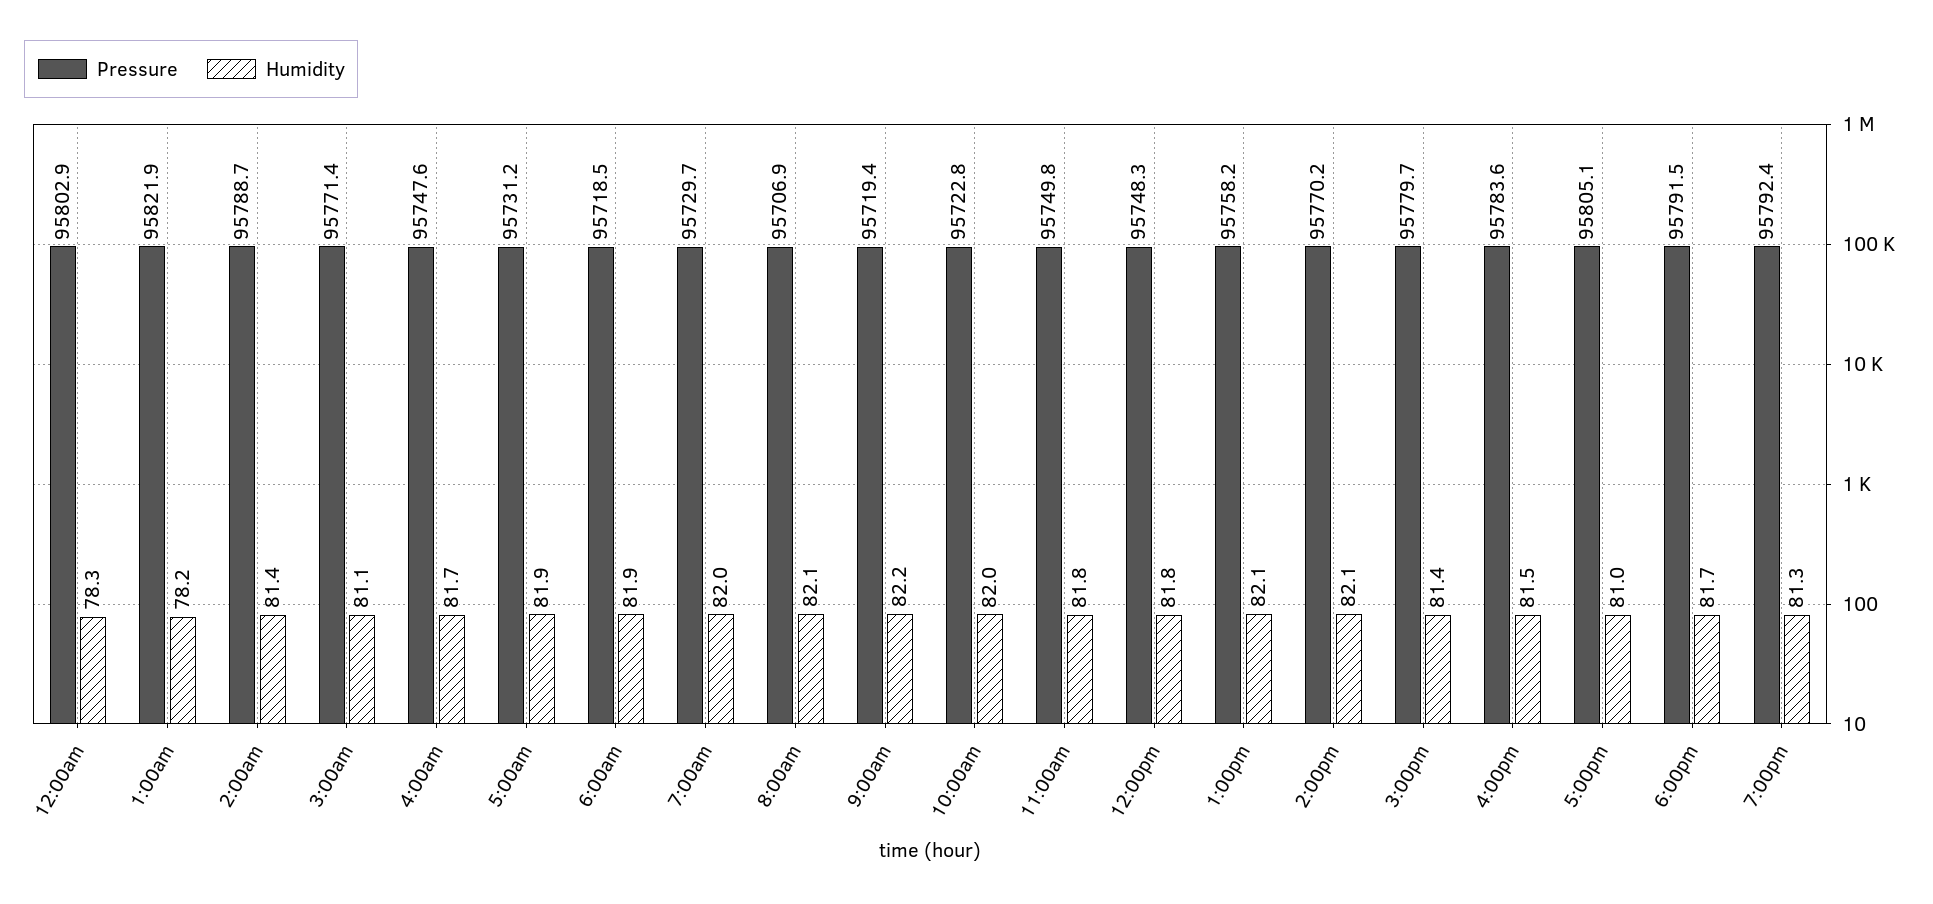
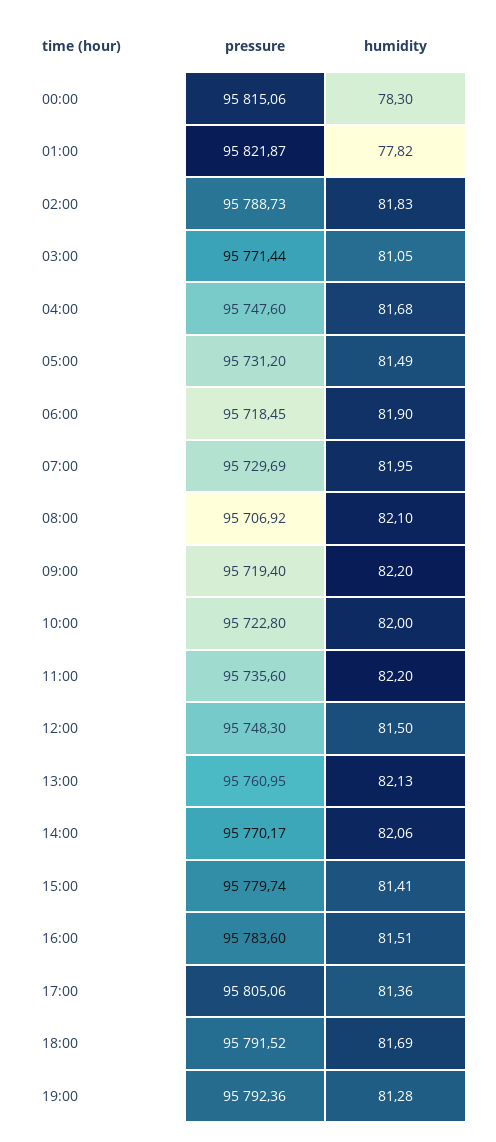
Pressure, 12:00am: 95802.9 -> 95815.06
Humidity, 1:00am: 78.2 -> 77.82
Humidity, 2:00am: 81.4 -> 81.83
Humidity, 5:00am: 81.9 -> 81.49
Pressure, 11:00am: 95749.8 -> 95735.6
Humidity, 11:00am: 81.8 -> 82.2
Humidity, 12:00pm: 81.8 -> 81.5
Pressure, 1:00pm: 95758.2 -> 95760.95
Humidity, 5:00pm: 81 -> 81.36

